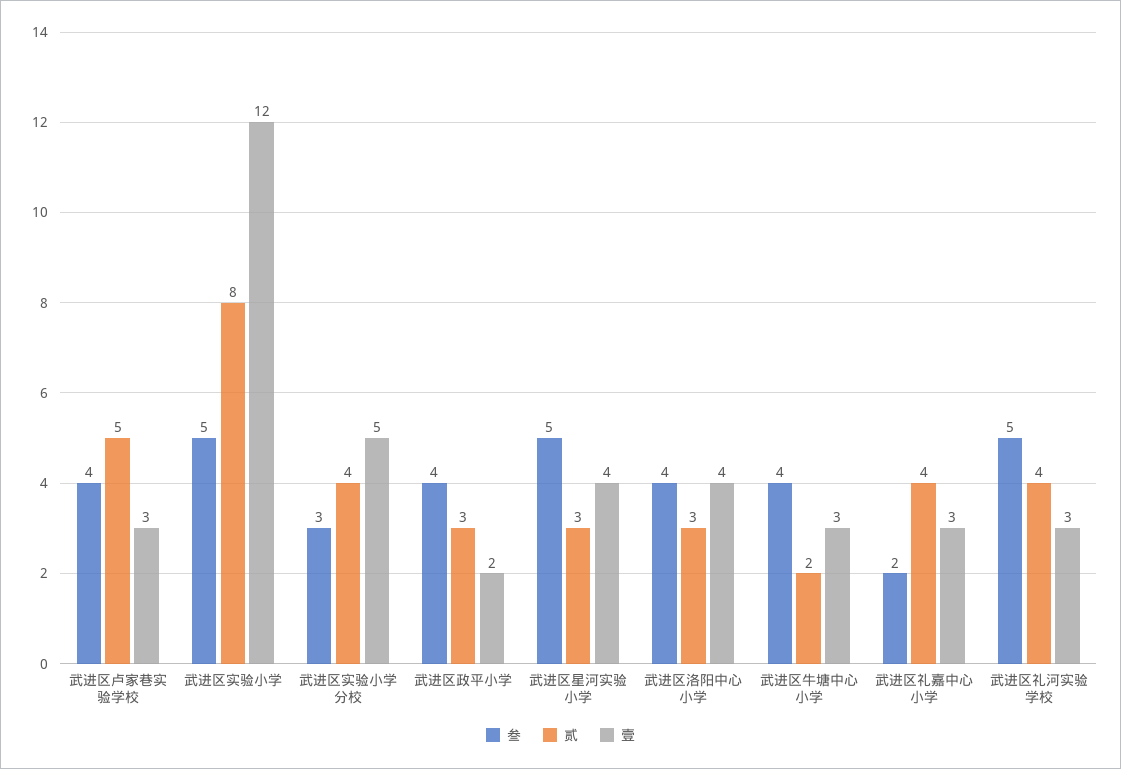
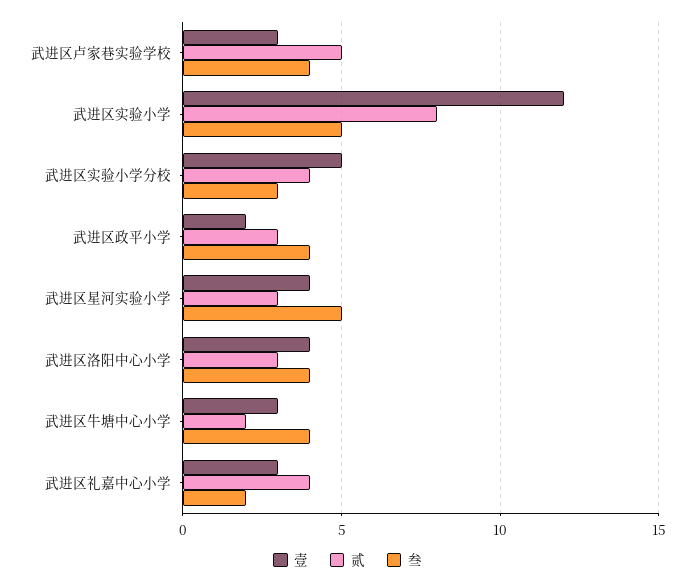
叁, 武进区礼河实验学校: 5 -> none
贰, 武进区礼河实验学校: 4 -> none
壹, 武进区礼河实验学校: 3 -> none

